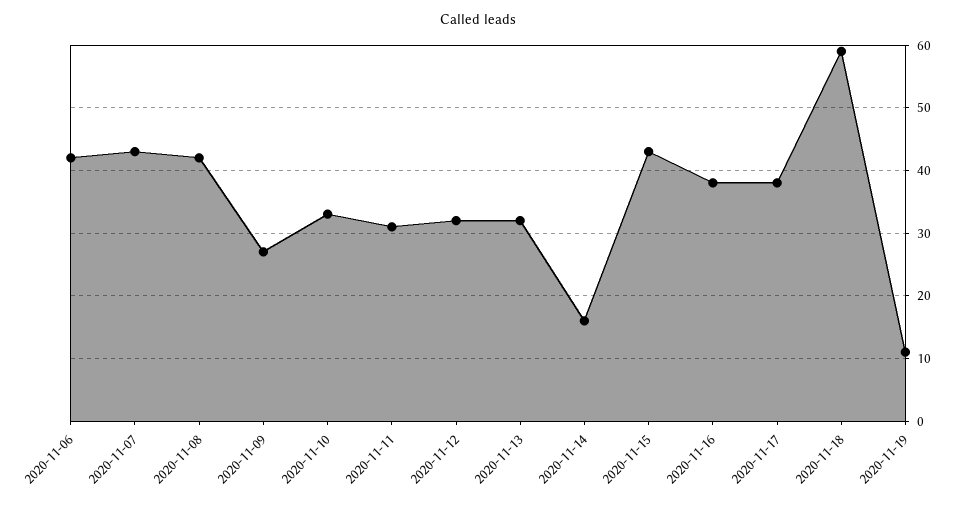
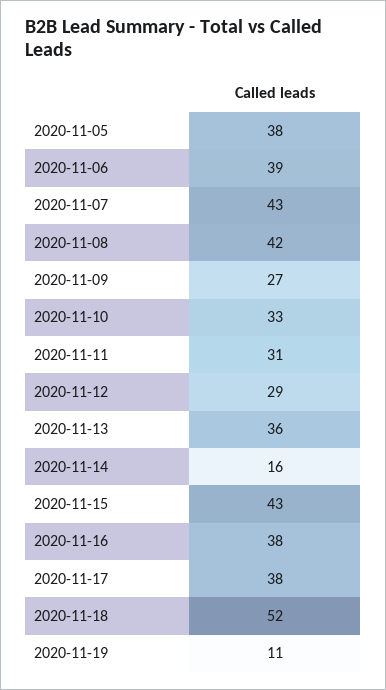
2020-11-06: 42 -> 39
2020-11-12: 32 -> 29
2020-11-13: 32 -> 36
2020-11-18: 59 -> 52
2020-11-05: none -> 38

